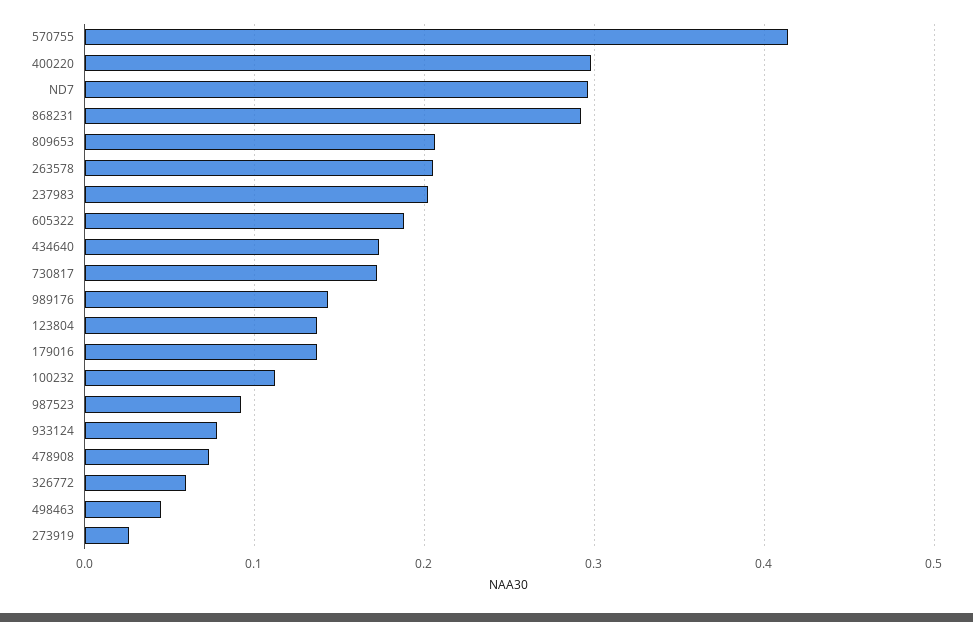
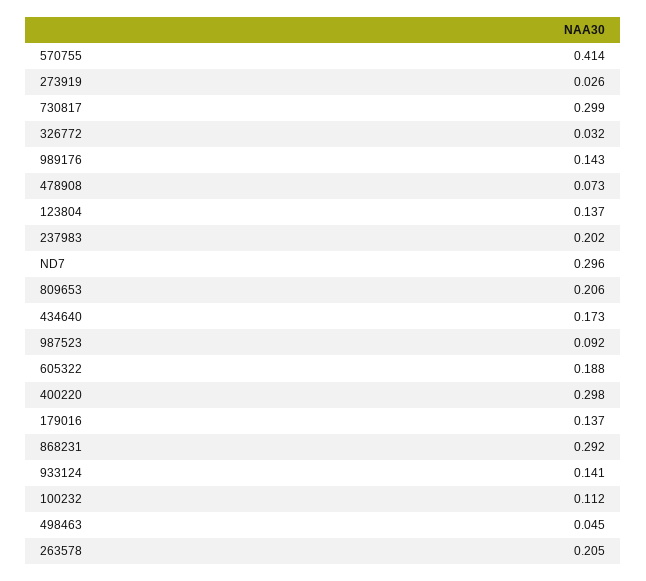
730817: 0.17 -> 0.299
933124: 0.08 -> 0.141
326772: 0.06 -> 0.032

